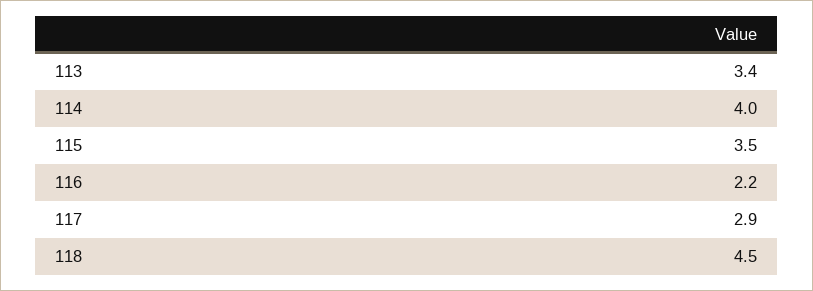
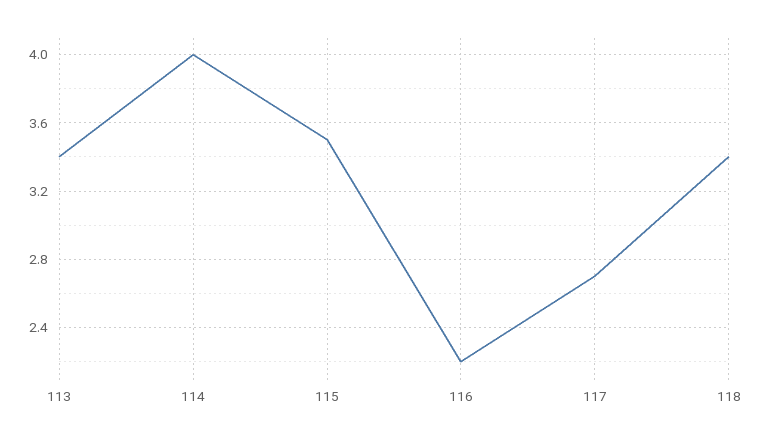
117: 2.9 -> 2.7
118: 4.5 -> 3.4

